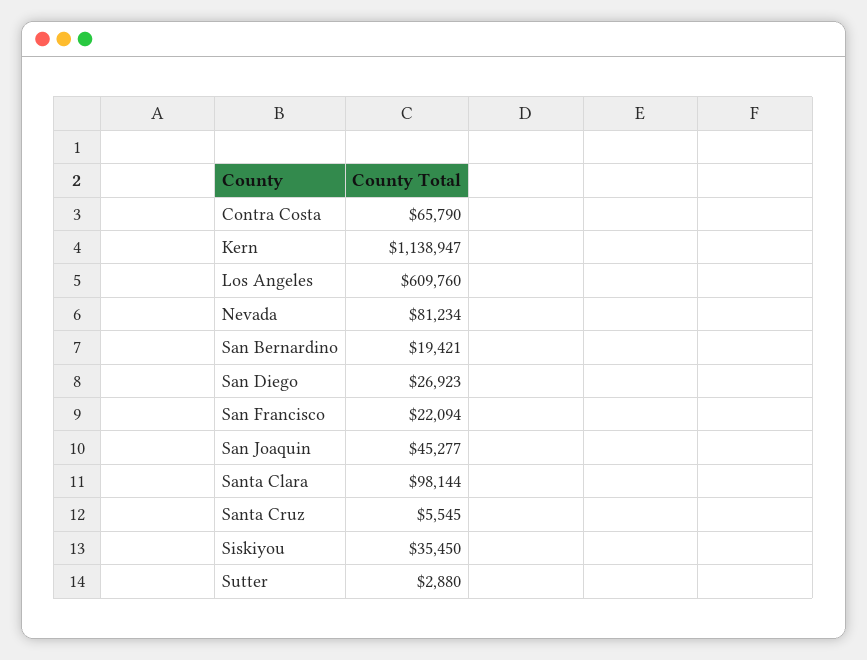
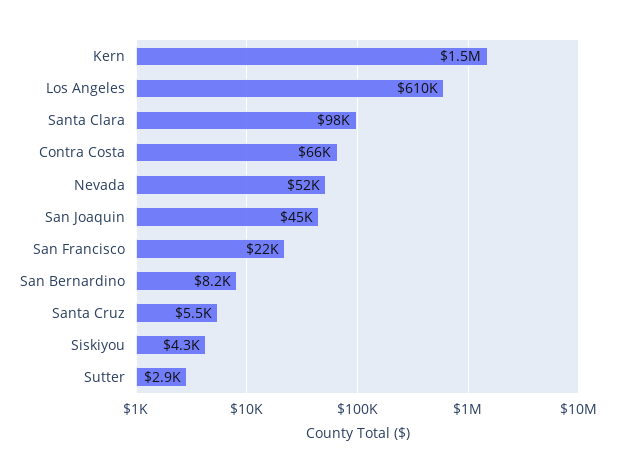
Kern: 1138947 -> 1500000
Nevada: 81234 -> 52000
San Bernardino: 19421 -> 8200
San Diego: 26923 -> none
Siskiyou: 35450 -> 4300

